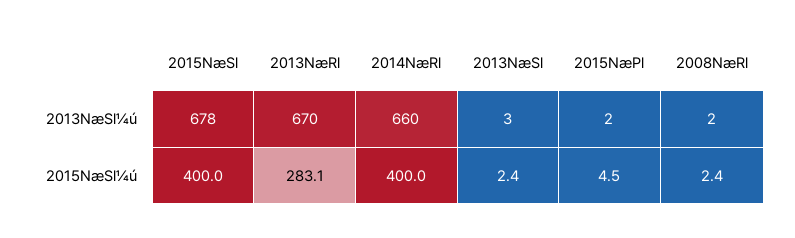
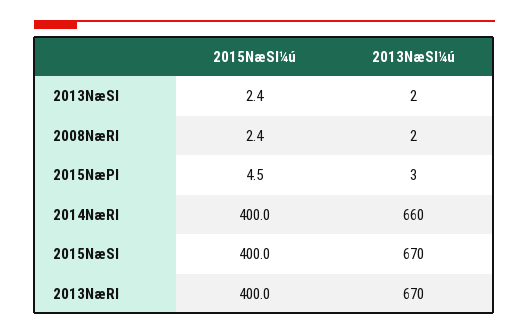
2015NæSl, 2013NæSl¼ú: 678 -> 670
2013NæSl, 2013NæSl¼ú: 3 -> 2
2015NæPl, 2013NæSl¼ú: 2 -> 3
2013NæRl, 2015NæSl¼ú: 283.1 -> 400

